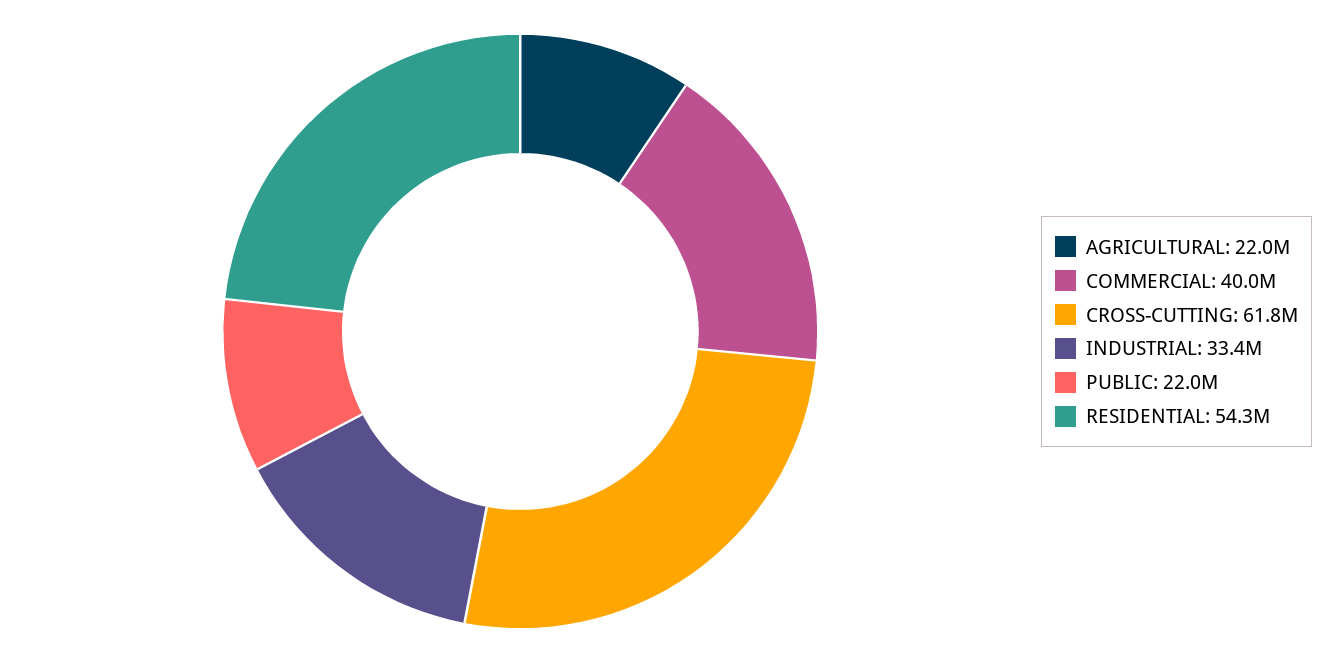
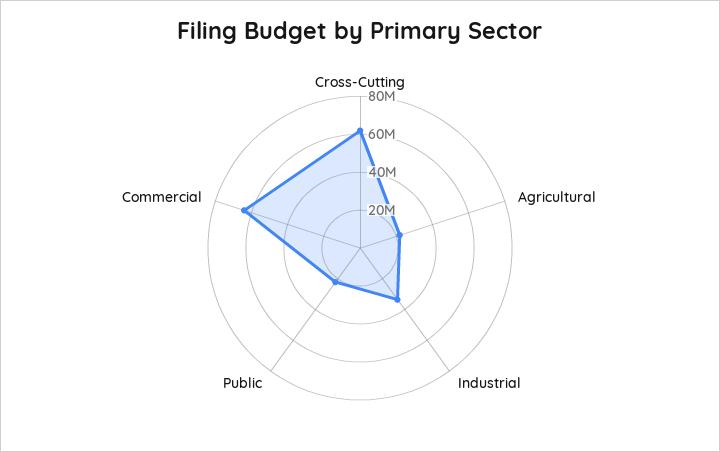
COMMERCIAL: 40000000 -> 65000000
RESIDENTIAL: 54300000 -> none

